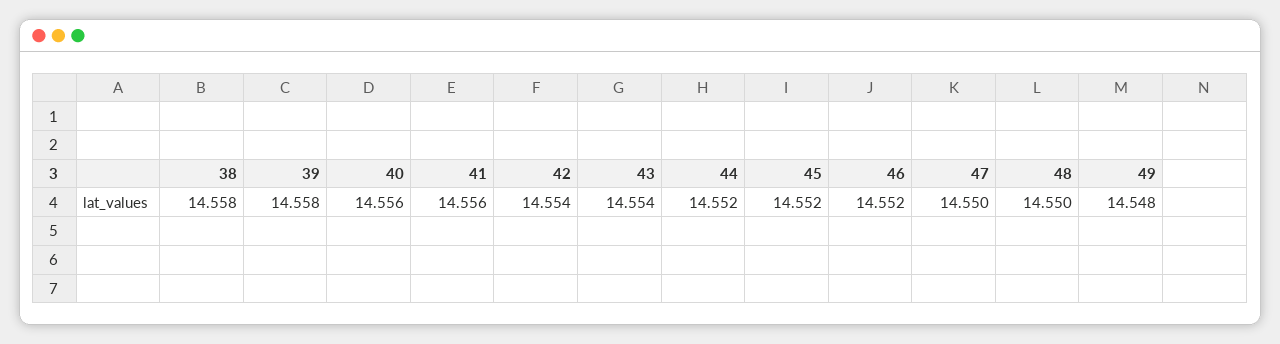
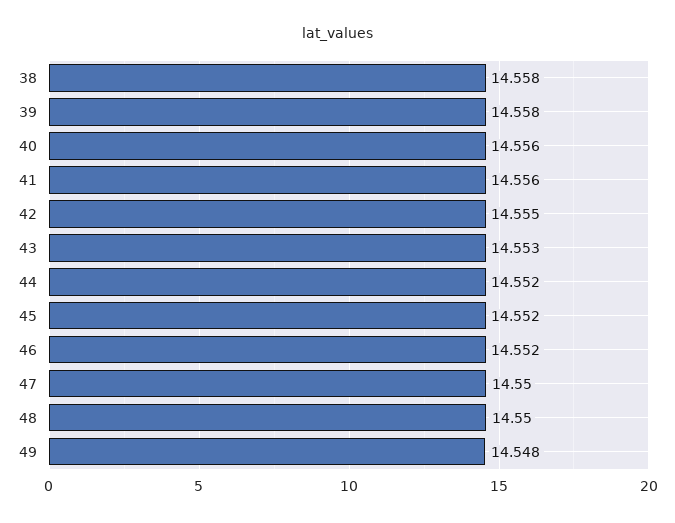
42: 14.554 -> 14.555
43: 14.554 -> 14.553

